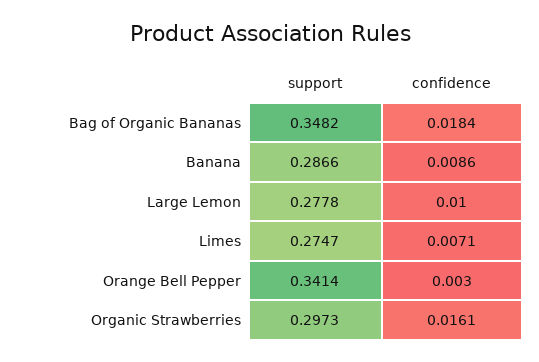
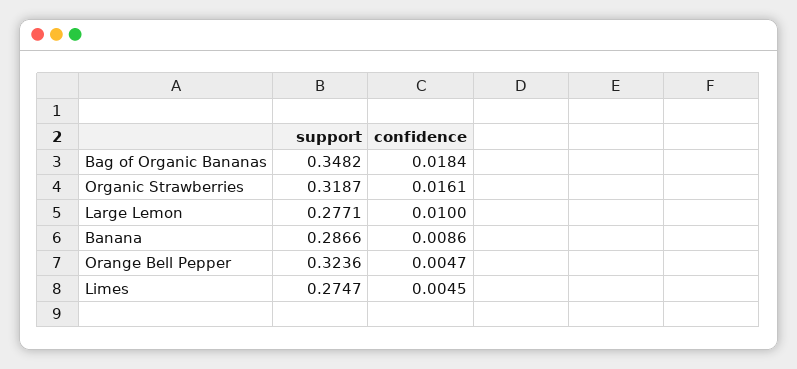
support, Large Lemon: 0.2778 -> 0.2771
confidence, Limes: 0.0071 -> 0.0045
support, Orange Bell Pepper: 0.3414 -> 0.3236
confidence, Orange Bell Pepper: 0.003 -> 0.0047
support, Organic Strawberries: 0.2973 -> 0.3187

